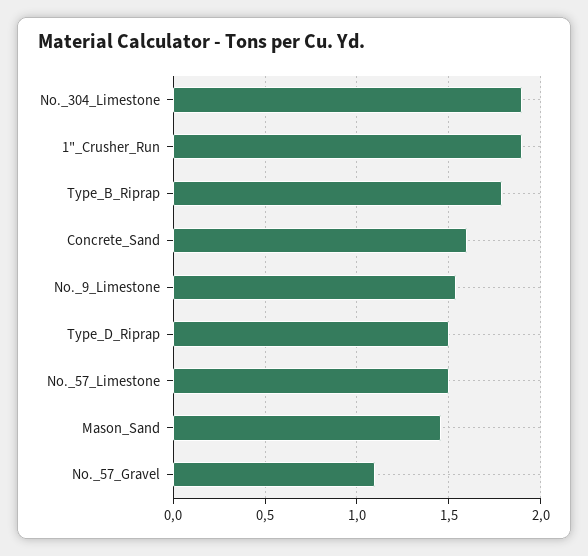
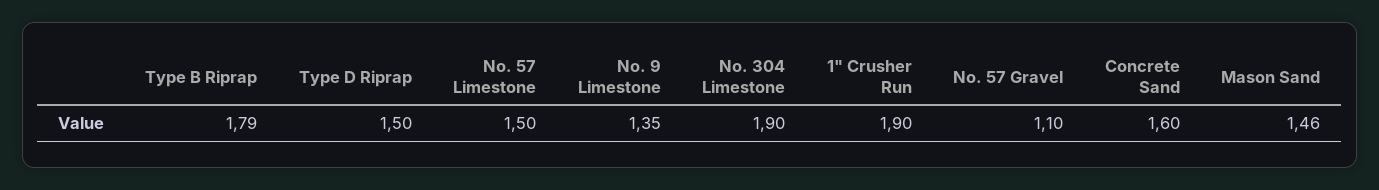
No._9_Limestone: 1.55 -> 1.35

